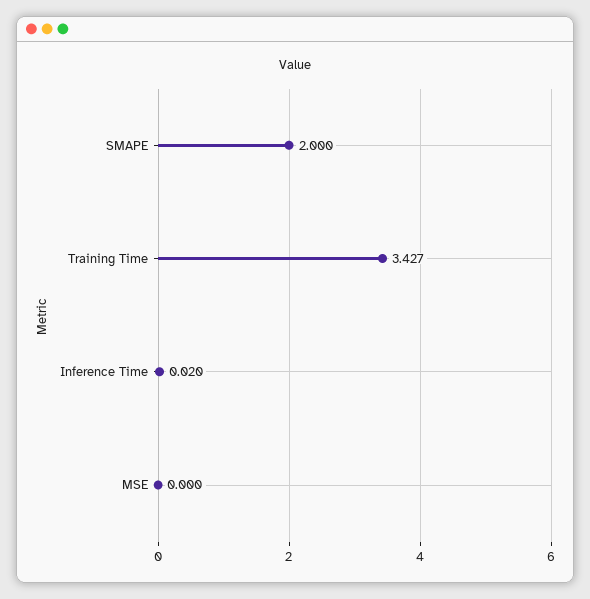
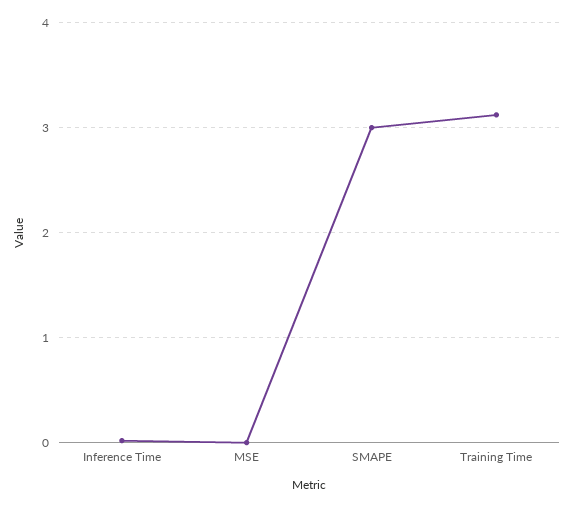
SMAPE: 2 -> 3
Training Time: 3.427 -> 3.1

